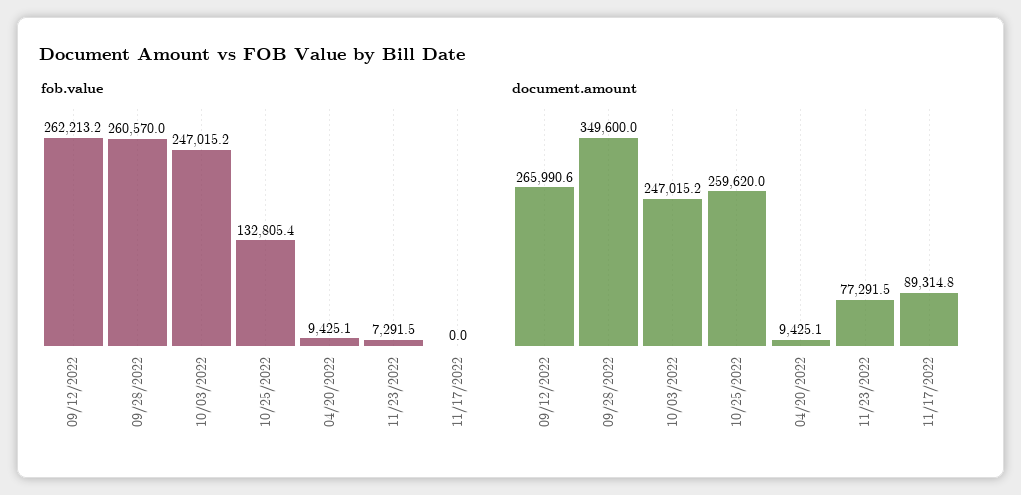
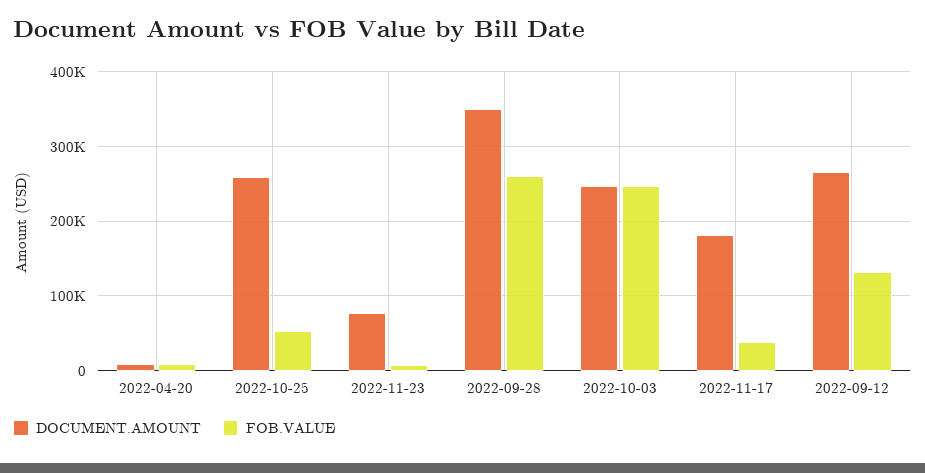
fob.value, 09/12/2022: 262213.2 -> 130000
fob.value, 10/25/2022: 132805.4 -> 50000
fob.value, 11/17/2022: 0 -> 40000
document.amount, 11/17/2022: 89314.8 -> 180000

